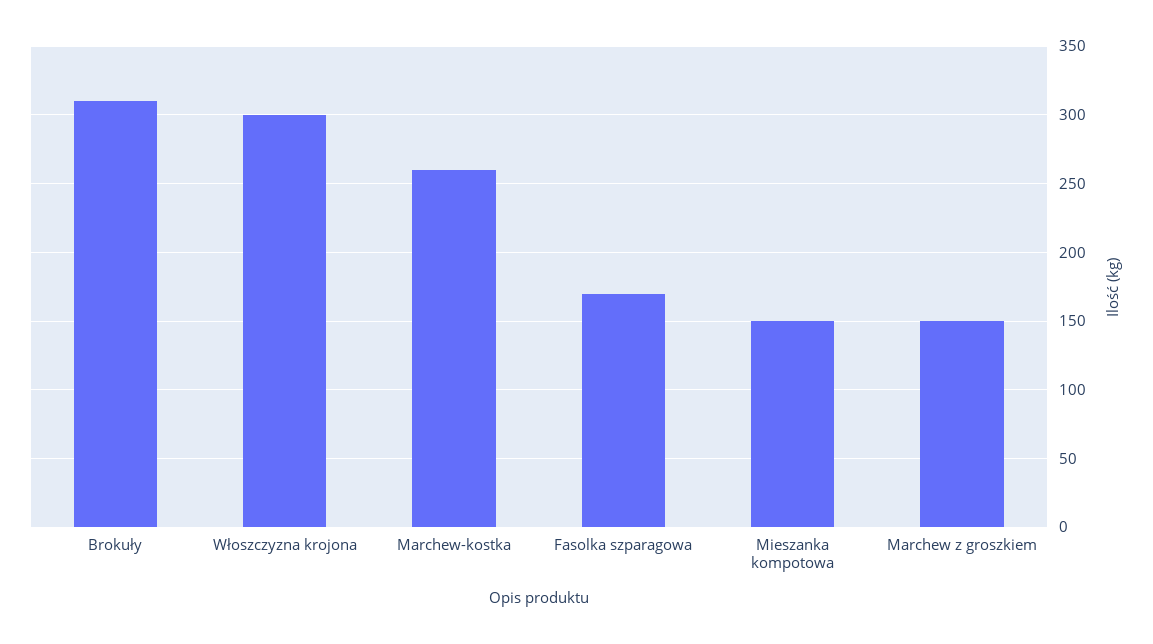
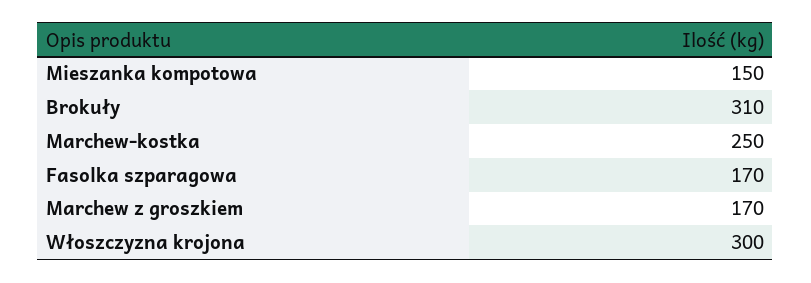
Marchew-kostka: 260 -> 250
Marchew z groszkiem: 150 -> 170

